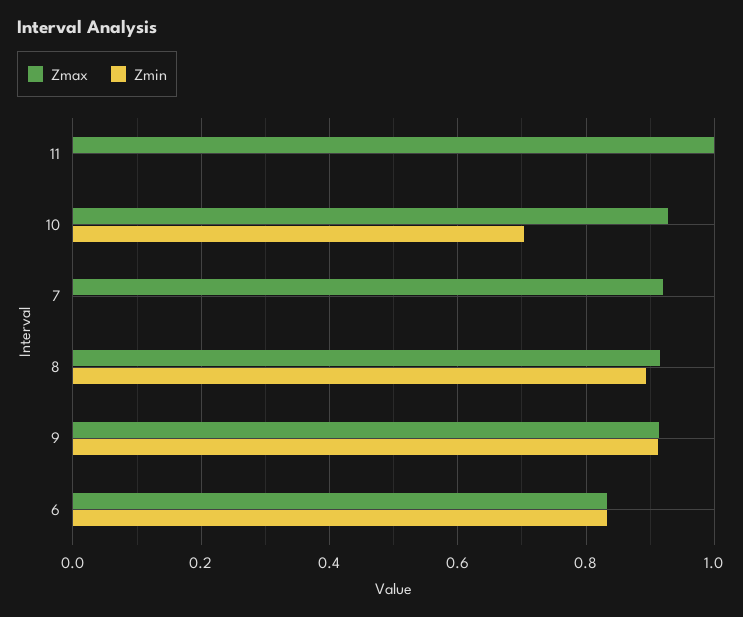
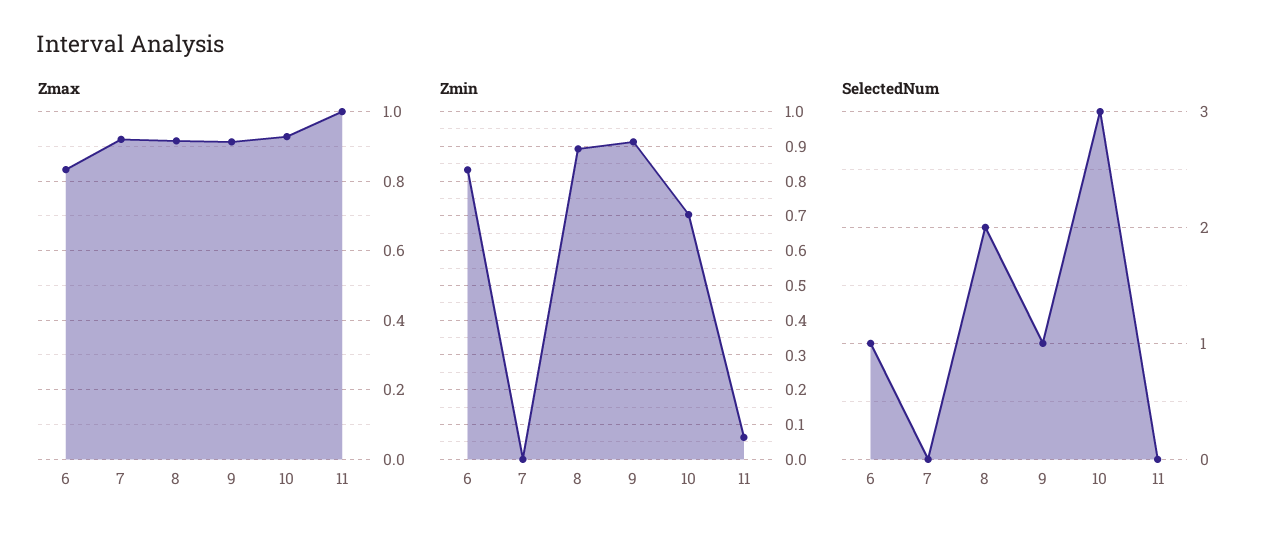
Zmin, 11: 0 -> 0.06
SelectedNum, 6: none -> 1
SelectedNum, 7: none -> 0
SelectedNum, 8: none -> 2
SelectedNum, 9: none -> 1
SelectedNum, 10: none -> 3
SelectedNum, 11: none -> 0

